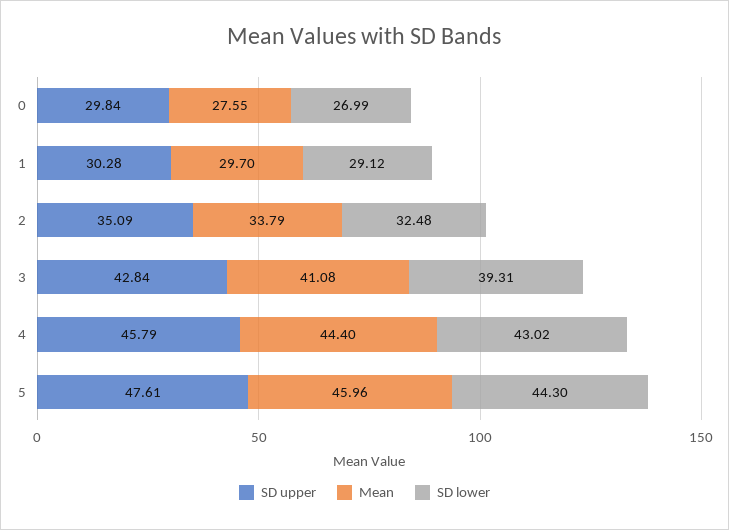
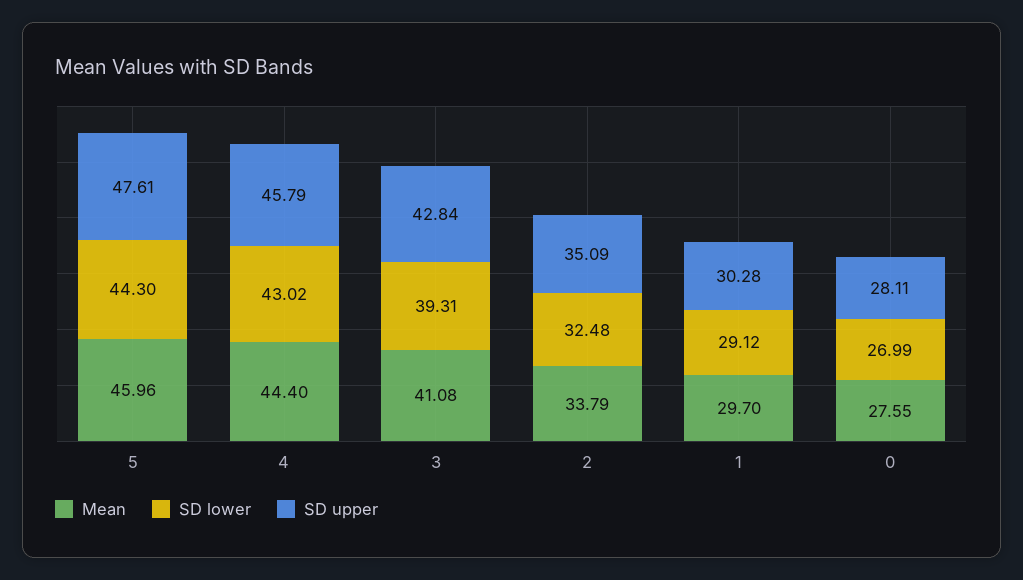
SD upper, 0: 29.84 -> 28.11

